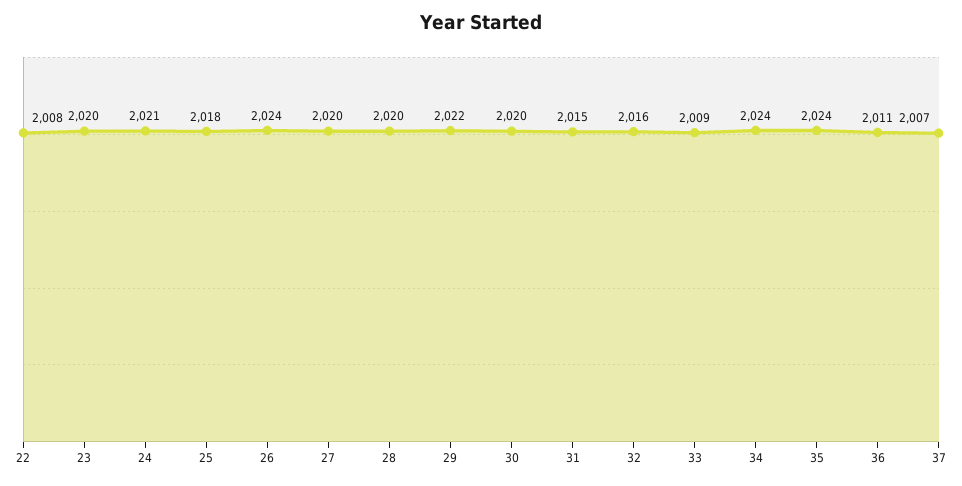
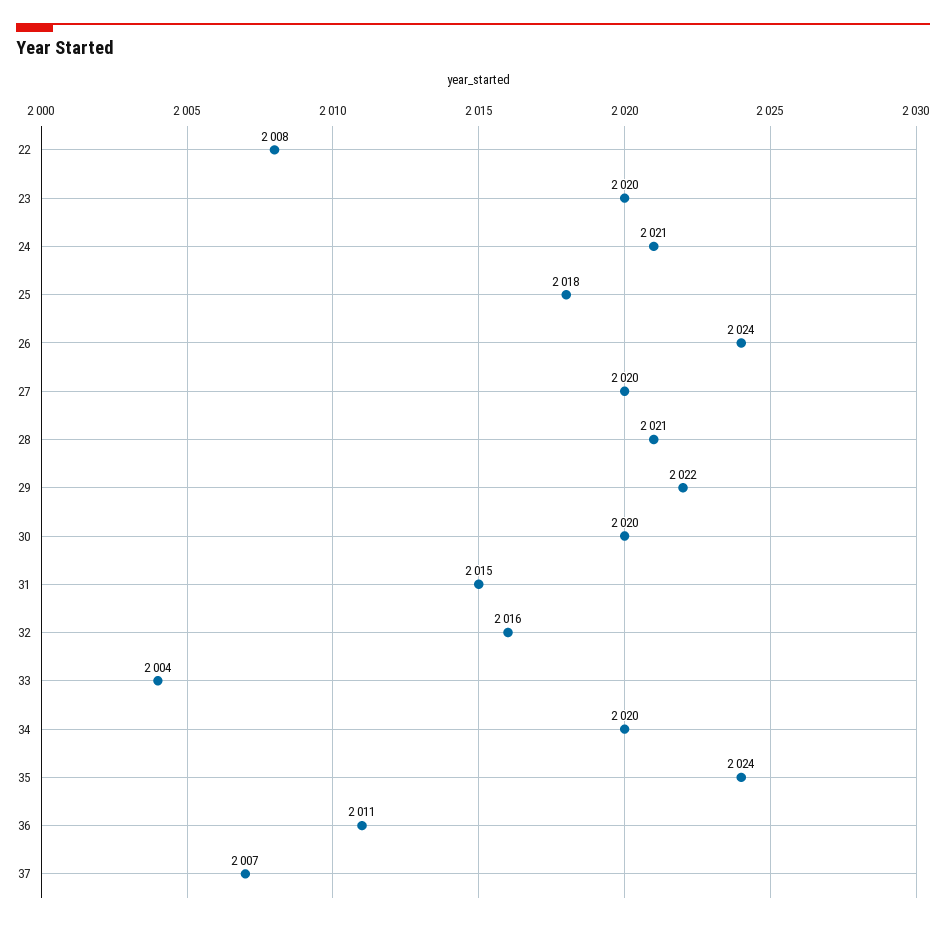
28: 2020 -> 2021
33: 2009 -> 2004
34: 2024 -> 2020

